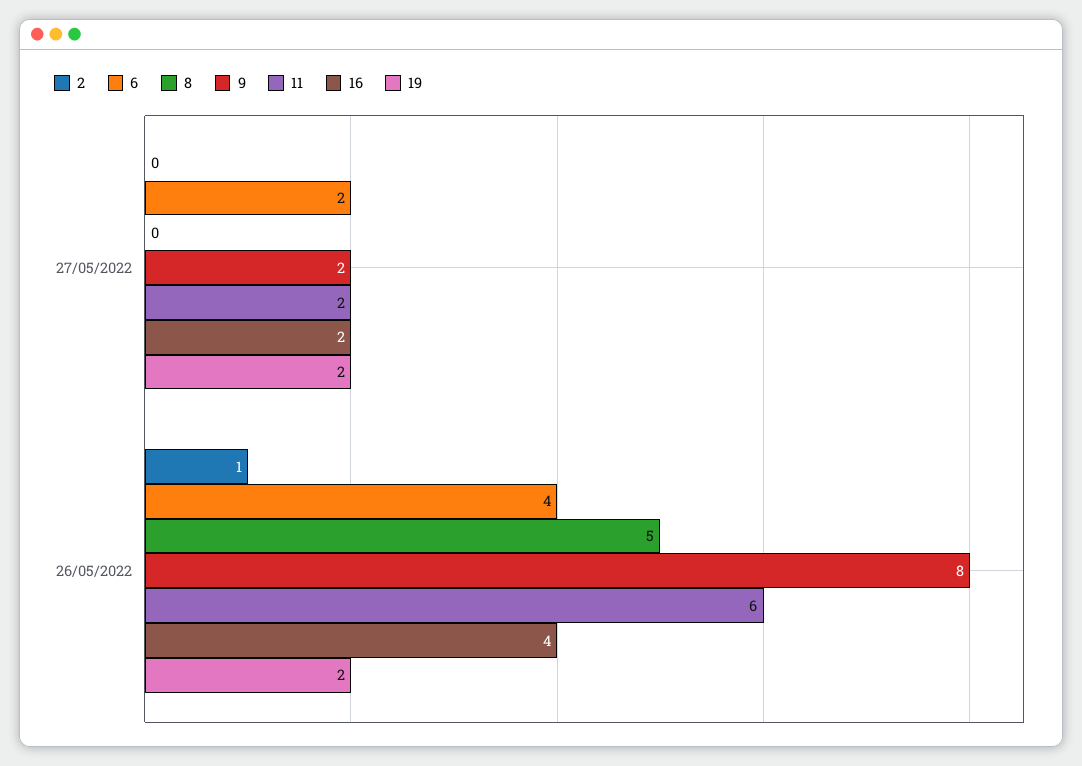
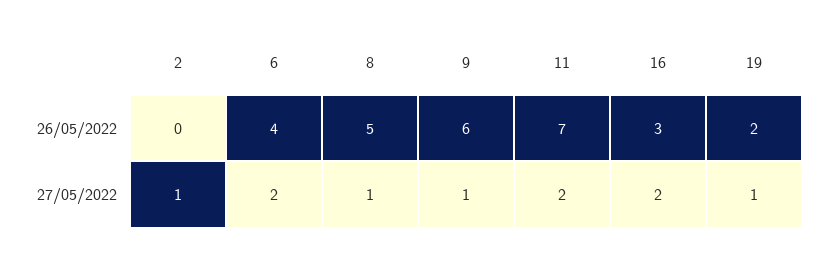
2, 27/05/2022: 0 -> 1
8, 27/05/2022: 0 -> 1
9, 27/05/2022: 2 -> 1
19, 27/05/2022: 2 -> 1
2, 26/05/2022: 1 -> 0
9, 26/05/2022: 8 -> 6
11, 26/05/2022: 6 -> 7
16, 26/05/2022: 4 -> 3

